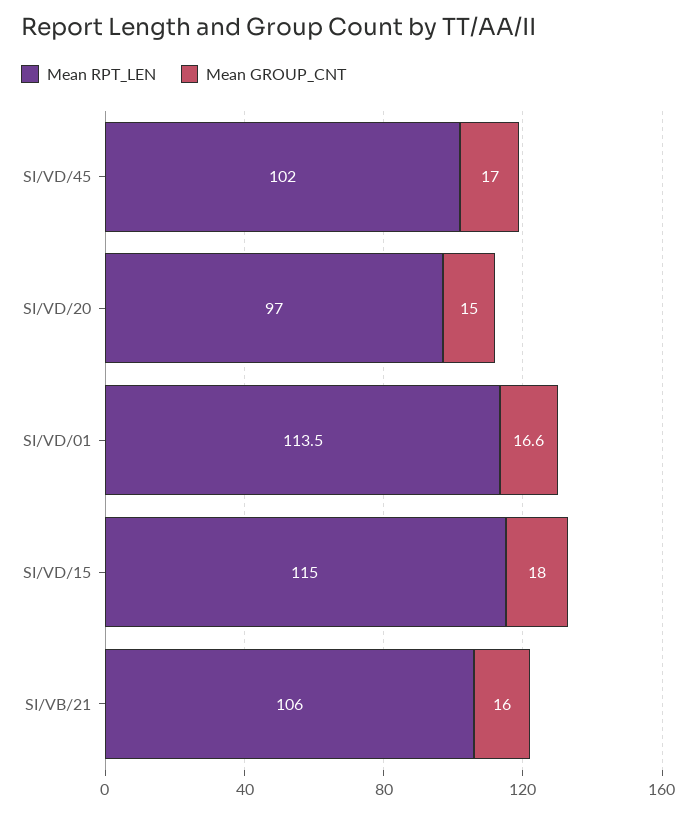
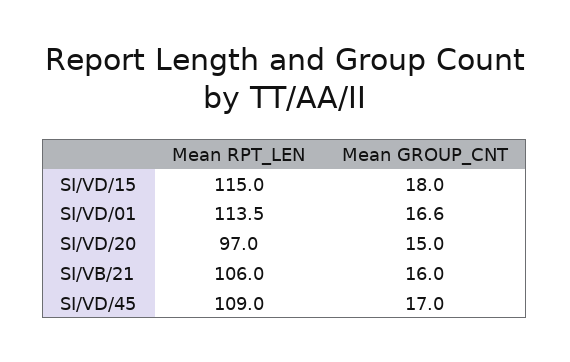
Mean RPT_LEN, SI/VD/45: 102 -> 109

